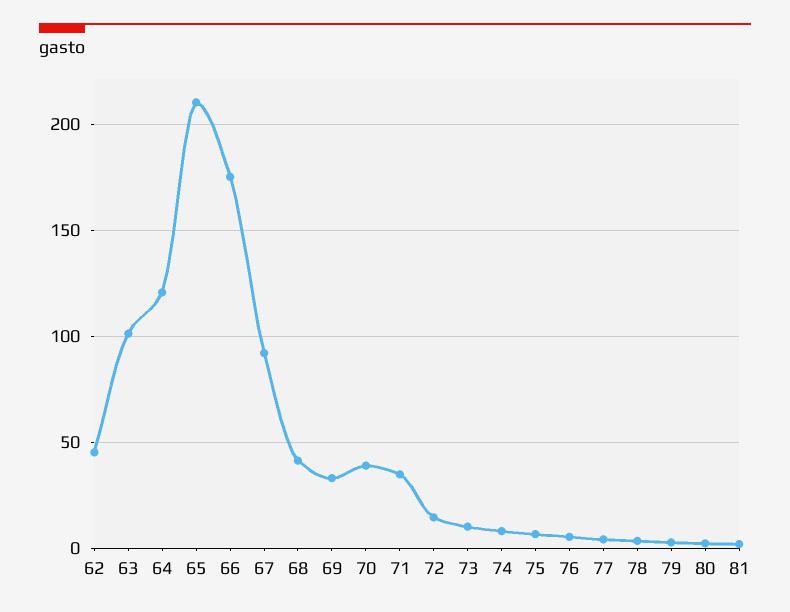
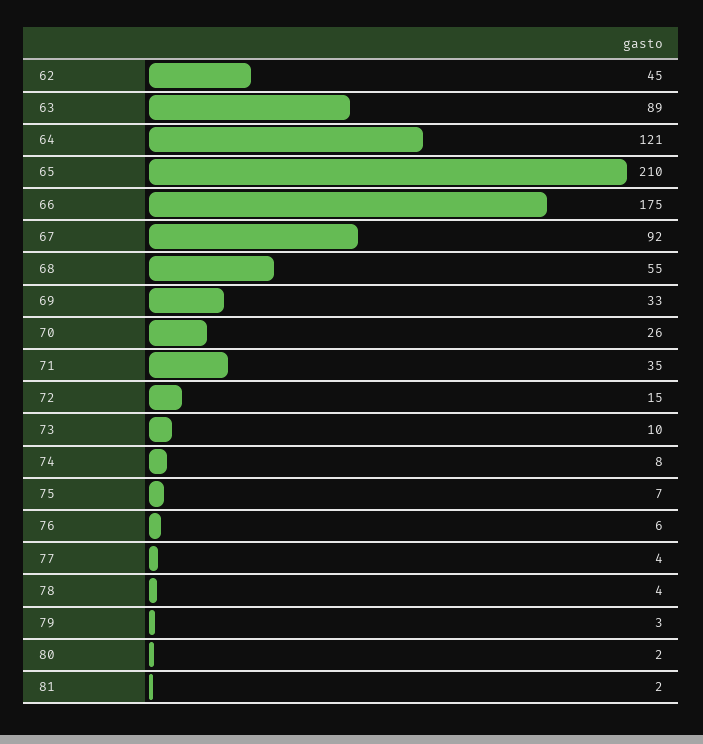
63: 100 -> 89
68: 40 -> 55
70: 40 -> 26

